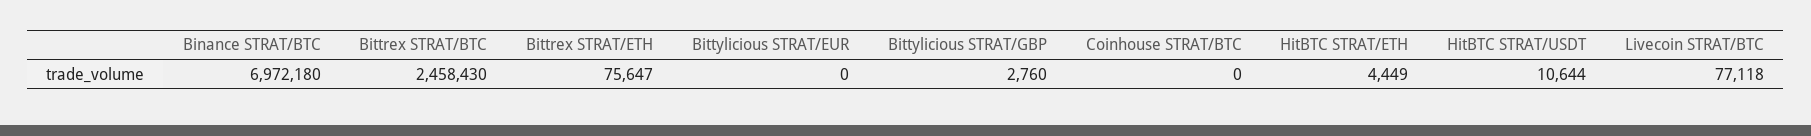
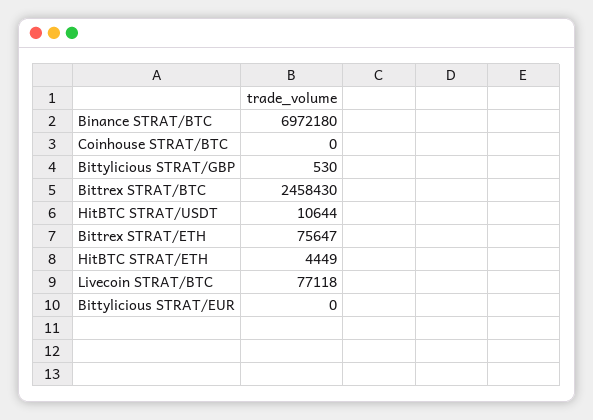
Bittylicious STRAT/GBP: 2760 -> 530

